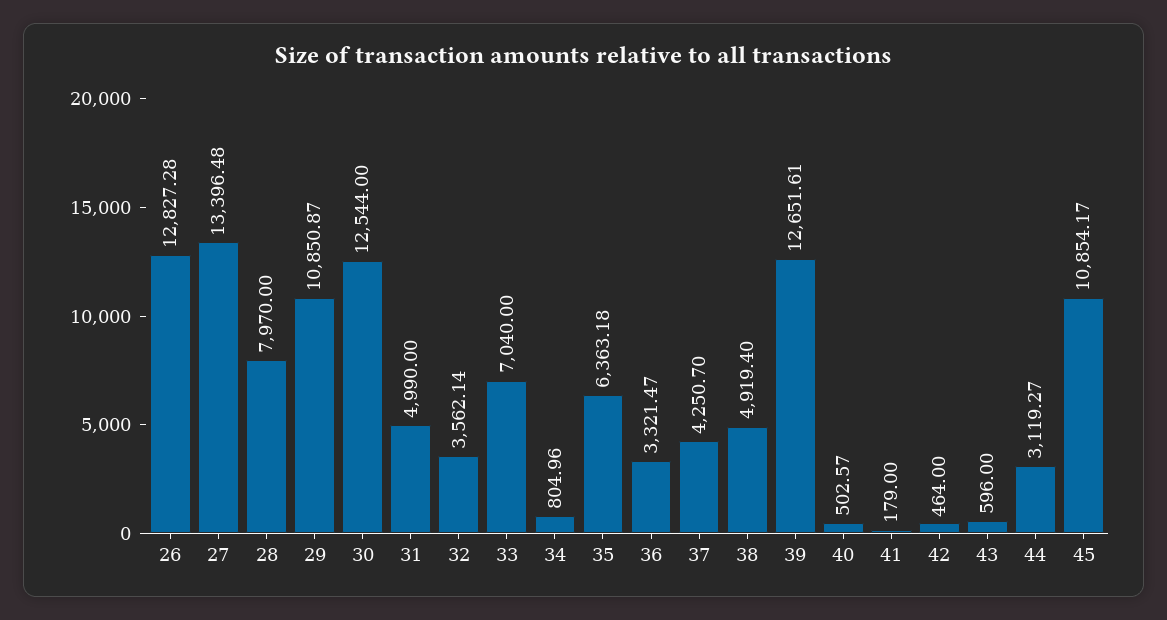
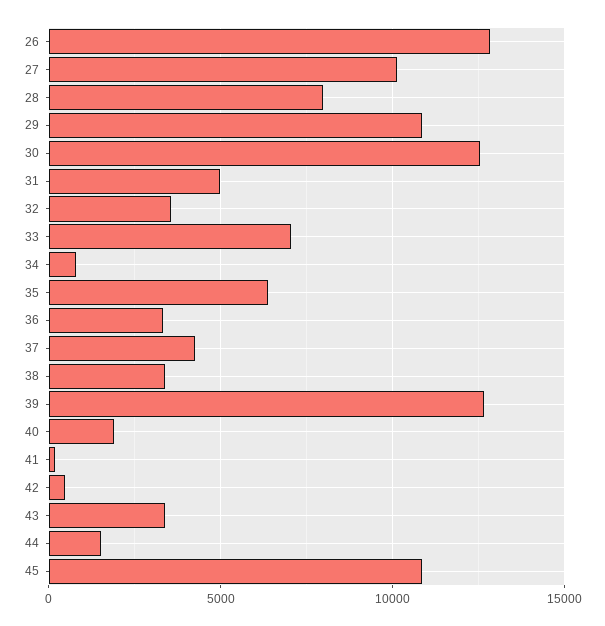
27: 13396.48 -> 10000
38: 4919.4 -> 3500
40: 502.57 -> 2000
43: 596 -> 3500
44: 3119.27 -> 1500

